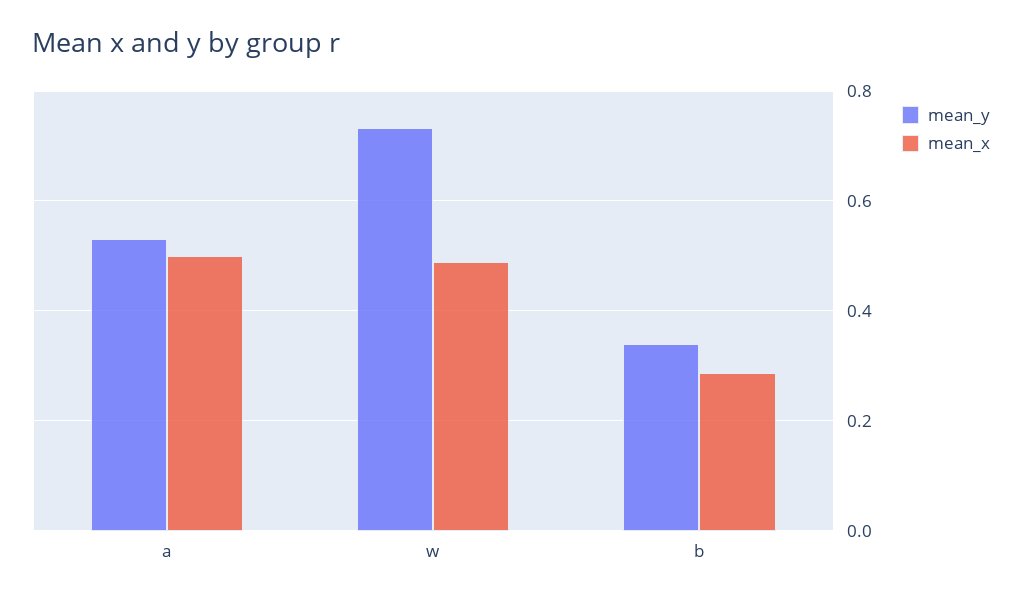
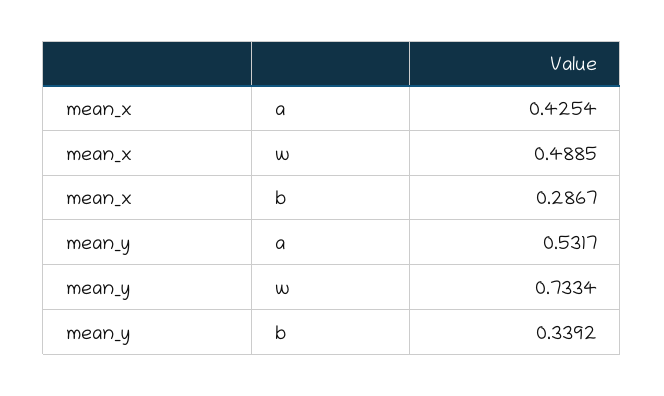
mean_x, a: 0.5 -> 0.4254

